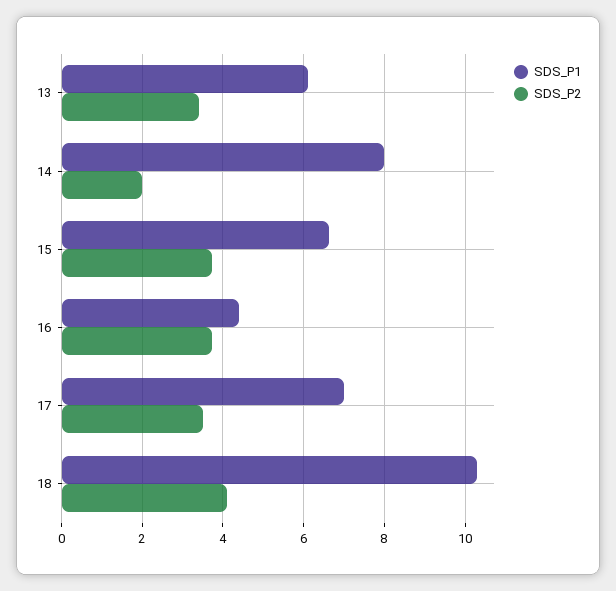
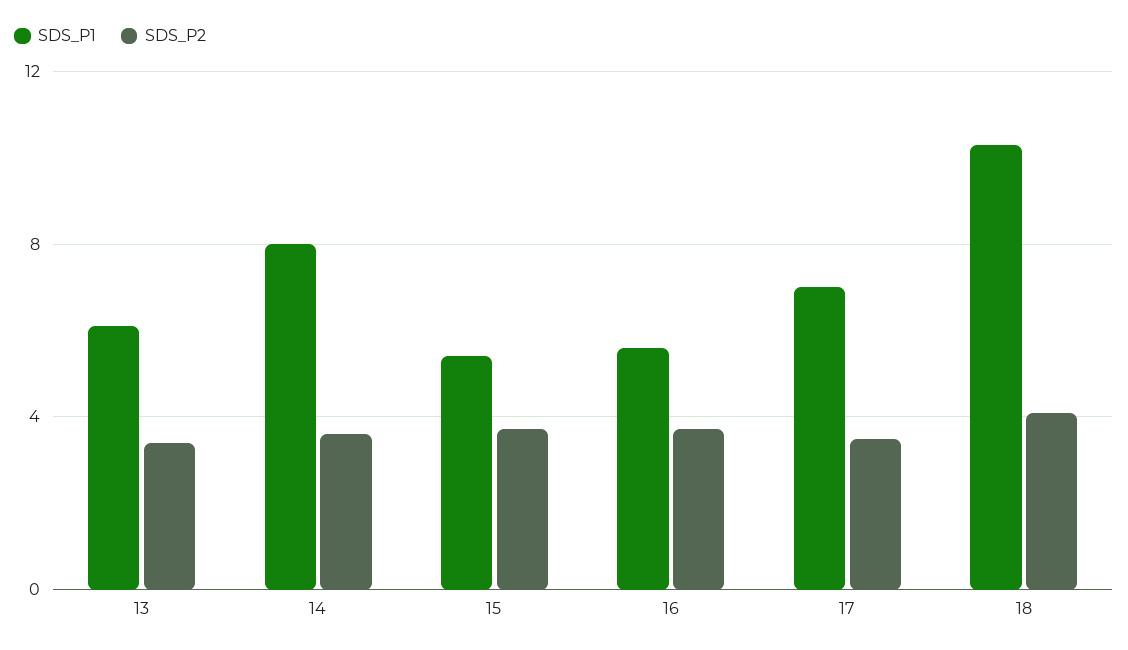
SDS_P2, 14: 2 -> 3.5
SDS_P1, 15: 6.6 -> 5.5
SDS_P1, 16: 4.4 -> 5.5

